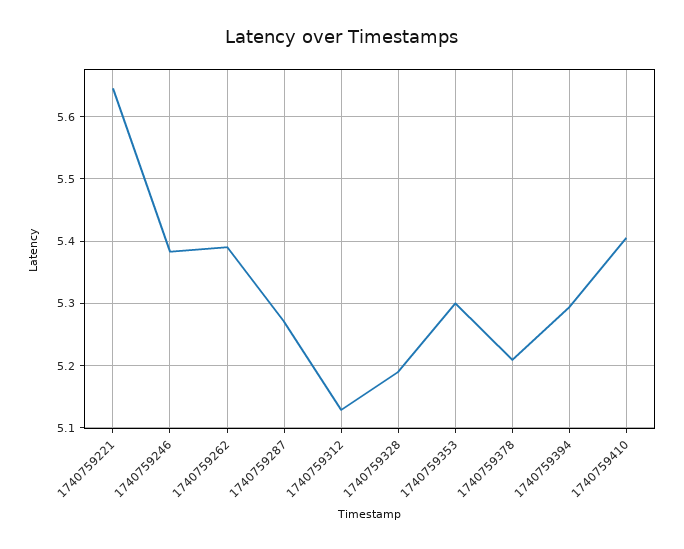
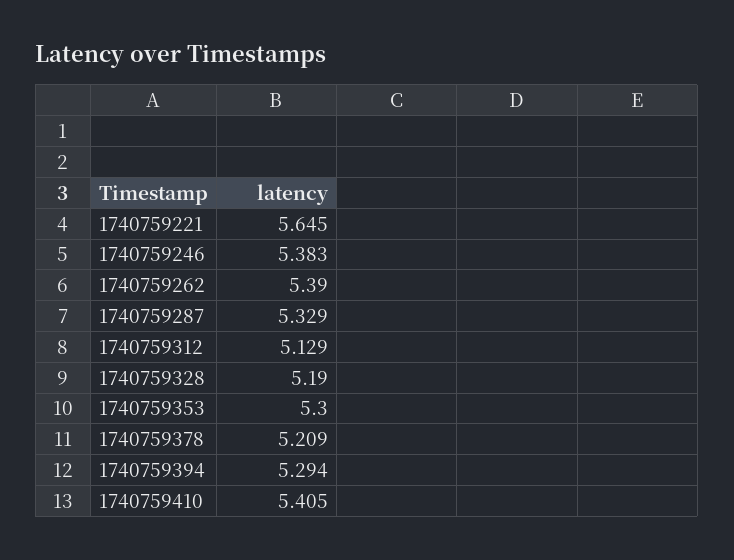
1740759287: 5.27 -> 5.329

